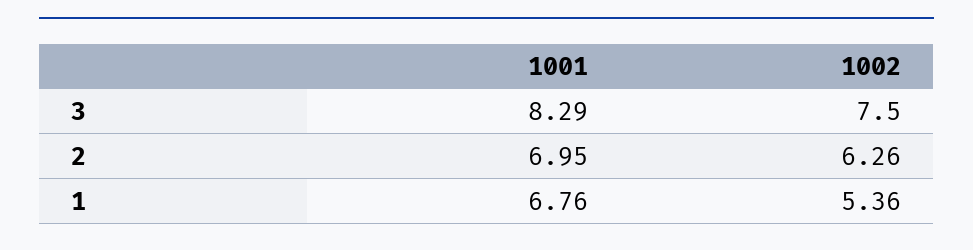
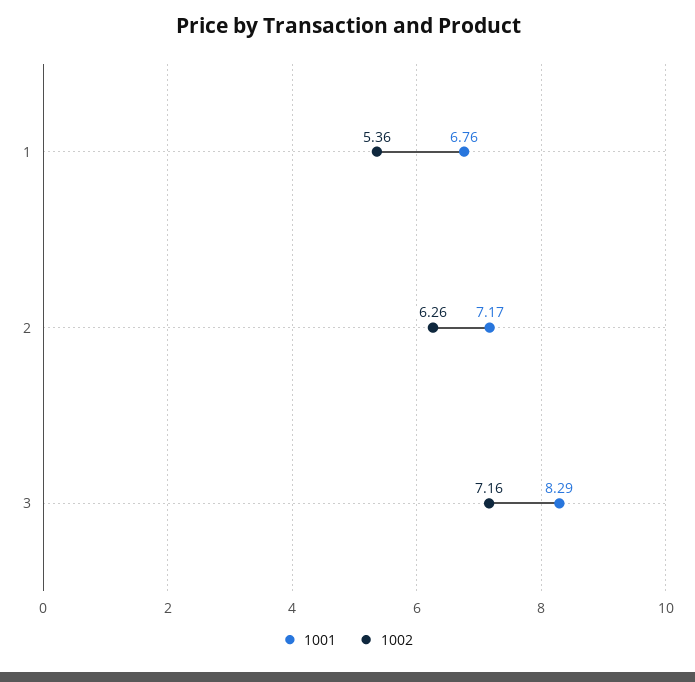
1002, 3: 7.5 -> 7.16
1001, 2: 6.95 -> 7.17

